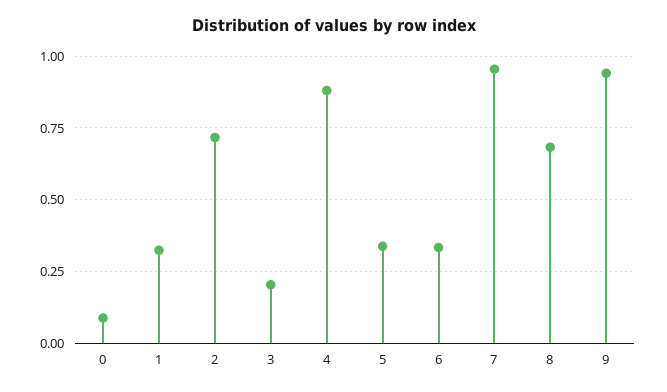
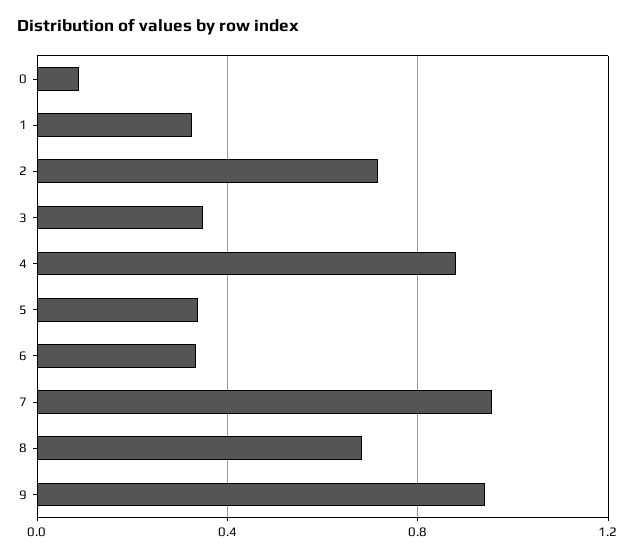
3: 0.2 -> 0.35

